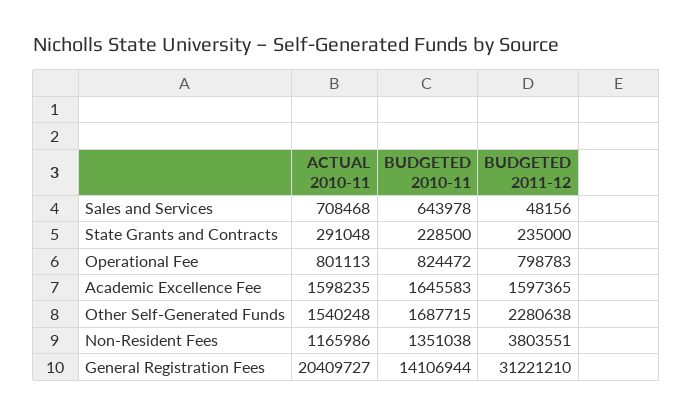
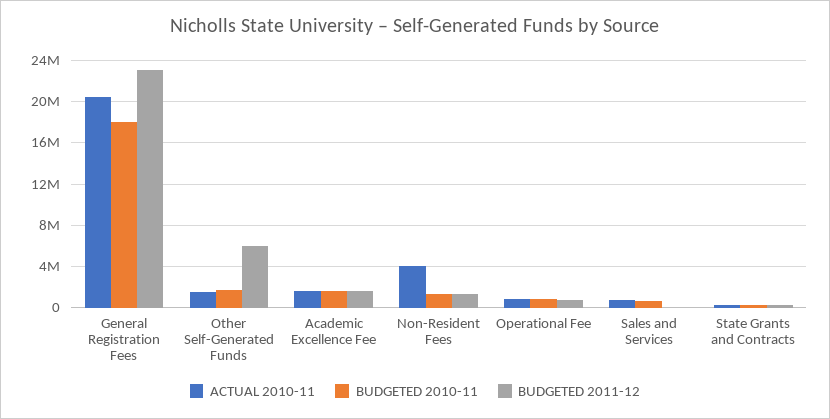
BUDGETED 2011-12, Other Self-Generated Funds: 2280638 -> 6000000
ACTUAL 2010-11, Non-Resident Fees: 1165986 -> 4000000
BUDGETED 2011-12, Non-Resident Fees: 3803551 -> 1000000
BUDGETED 2010-11, General Registration Fees: 14106944 -> 18000000
BUDGETED 2011-12, General Registration Fees: 31221210 -> 23000000

